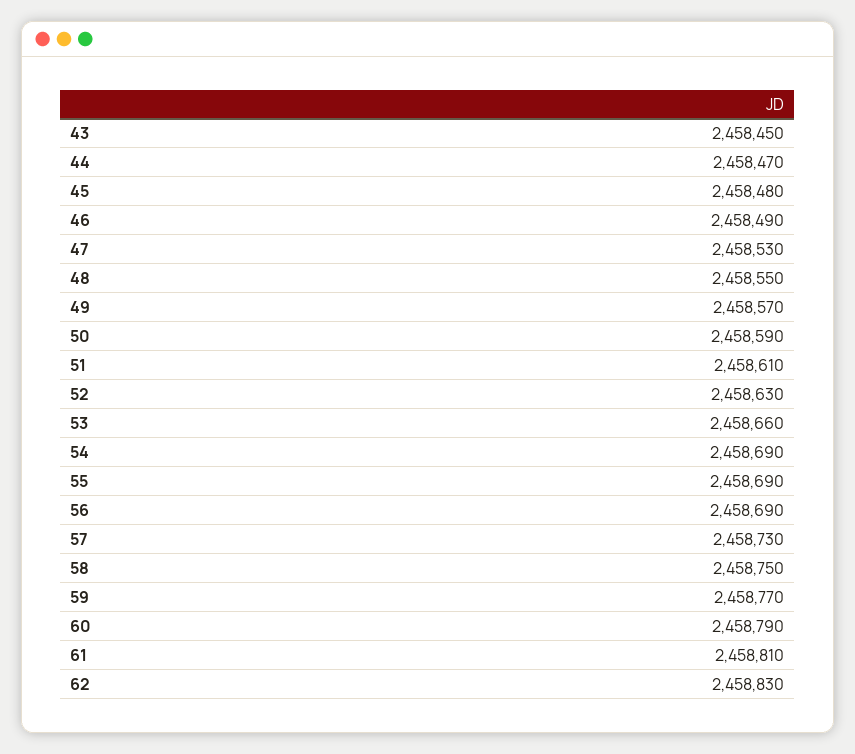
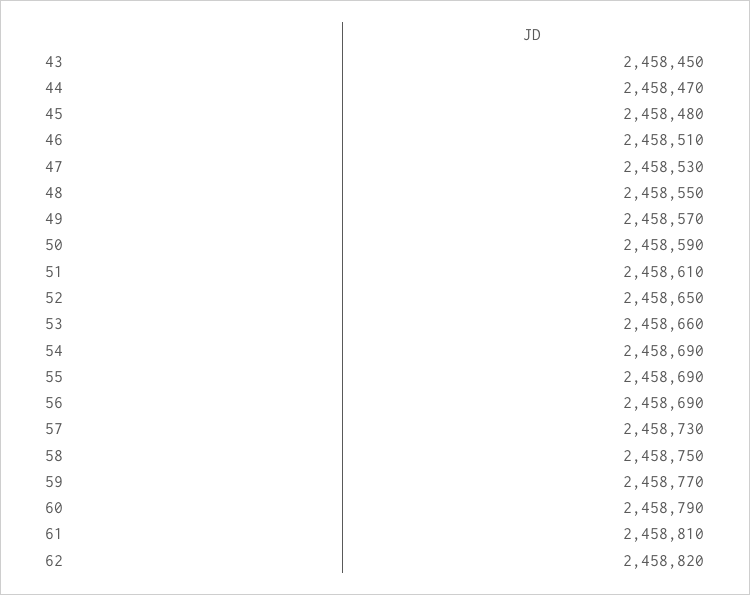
46: 2458490 -> 2458510
52: 2458630 -> 2458650
62: 2458830 -> 2458820

